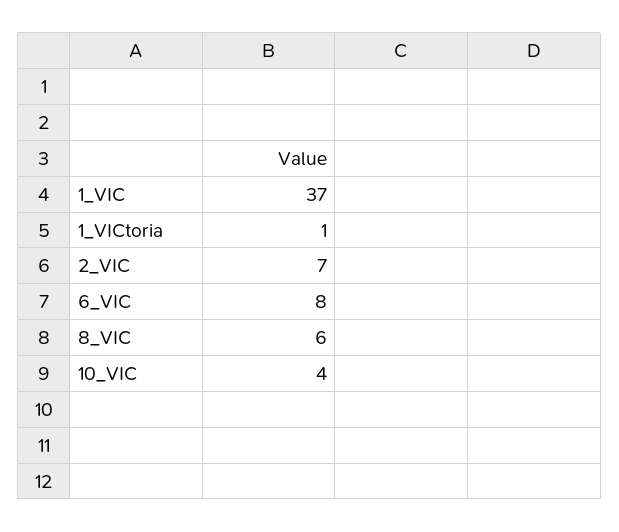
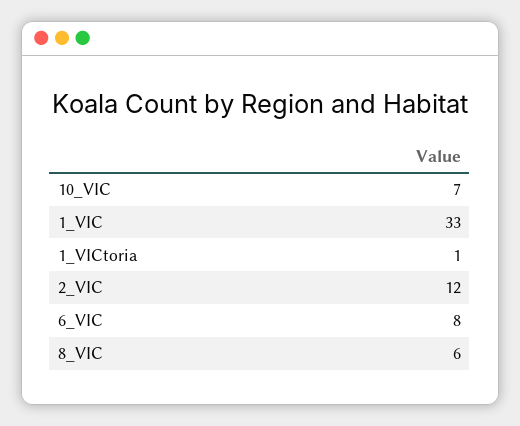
1_VIC: 37 -> 33
2_VIC: 7 -> 12
10_VIC: 4 -> 7

